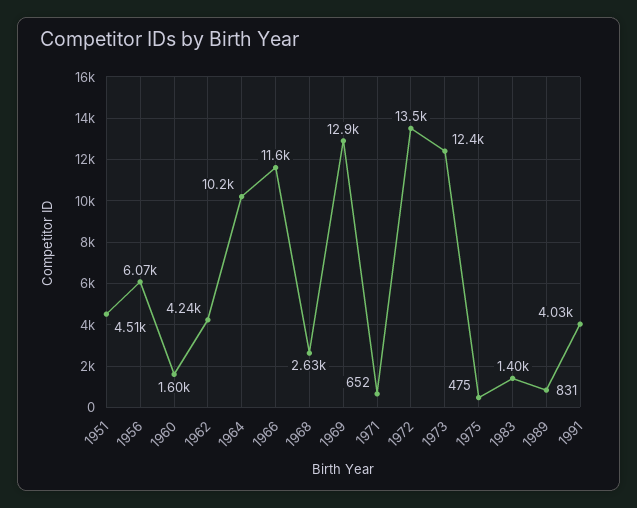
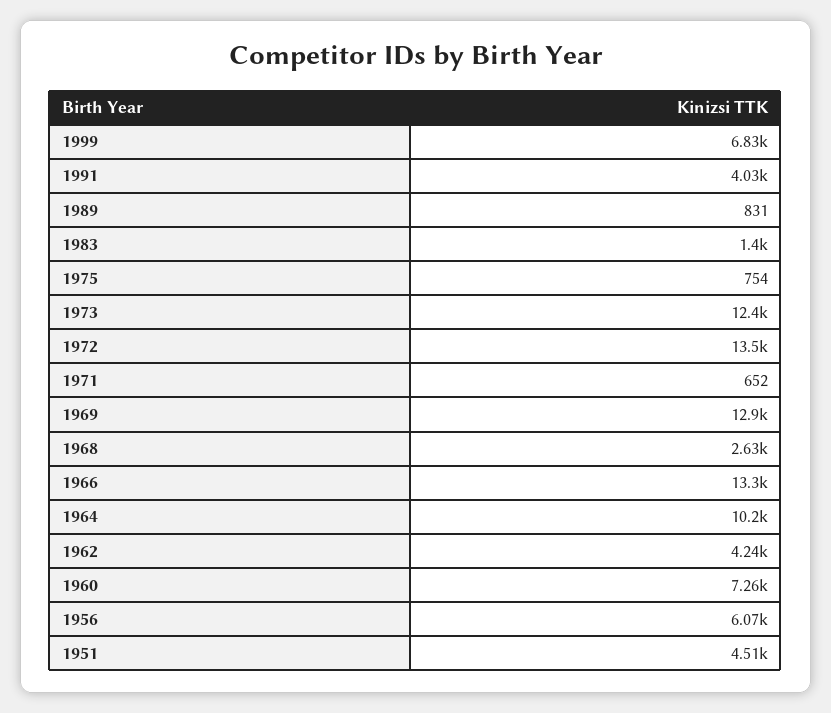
1960: 1600 -> 7260
1966: 11600 -> 13300
1975: 475 -> 754
1999: none -> 6830

